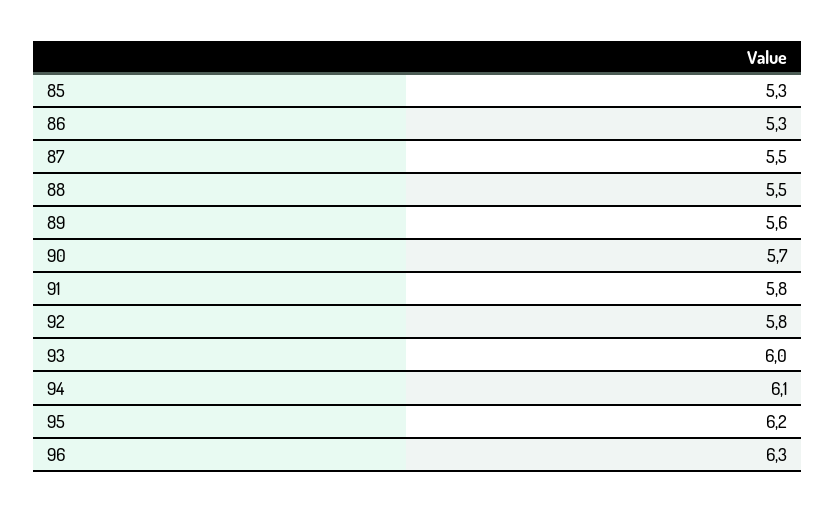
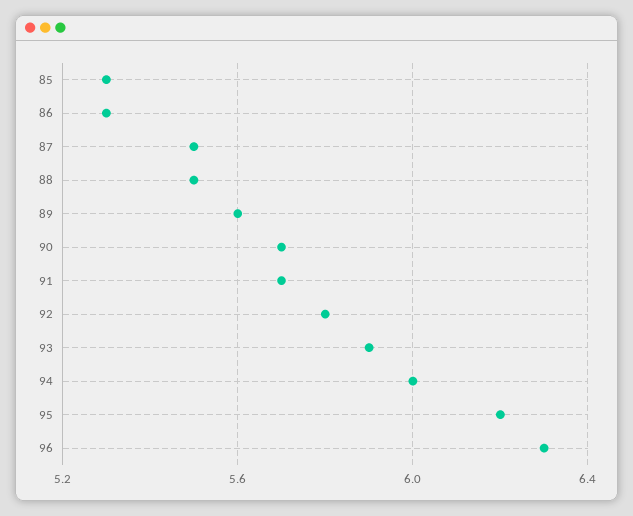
91: 5.8 -> 5.7
93: 6 -> 5.9
94: 6.1 -> 6

